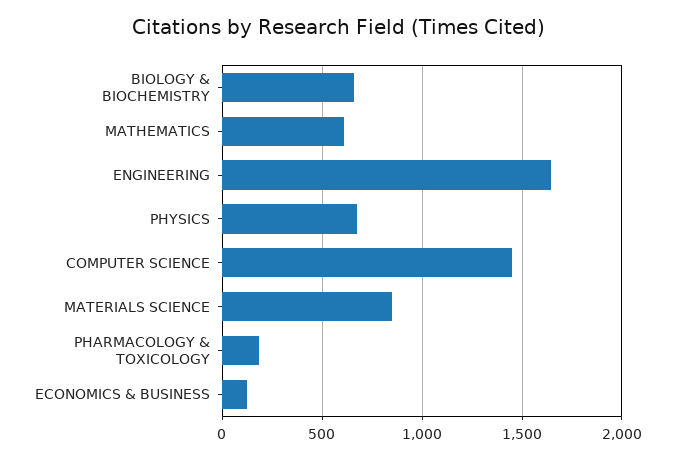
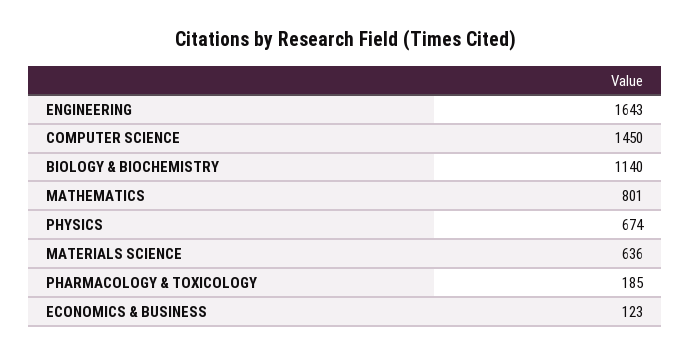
BIOLOGY & BIOCHEMISTRY: 650 -> 1140
MATHEMATICS: 600 -> 801
MATERIALS SCIENCE: 850 -> 636

